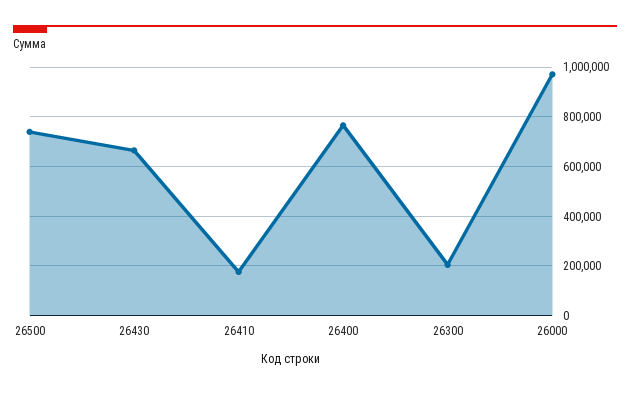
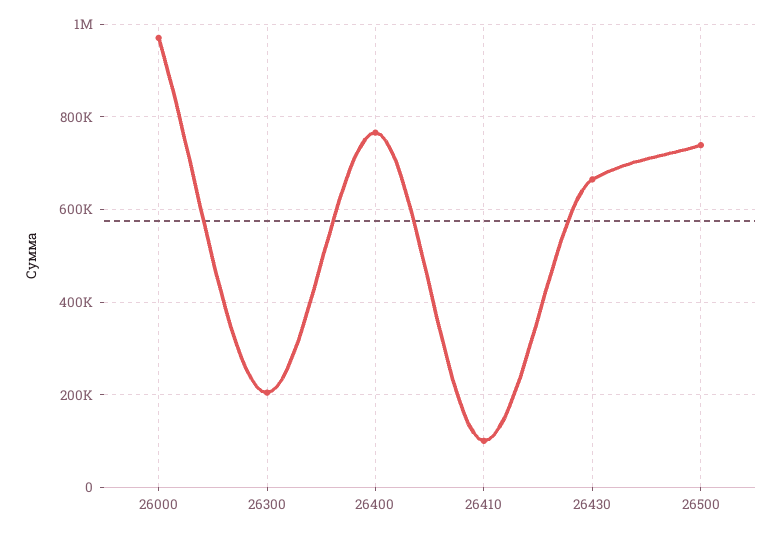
26410: 175000 -> 100000

